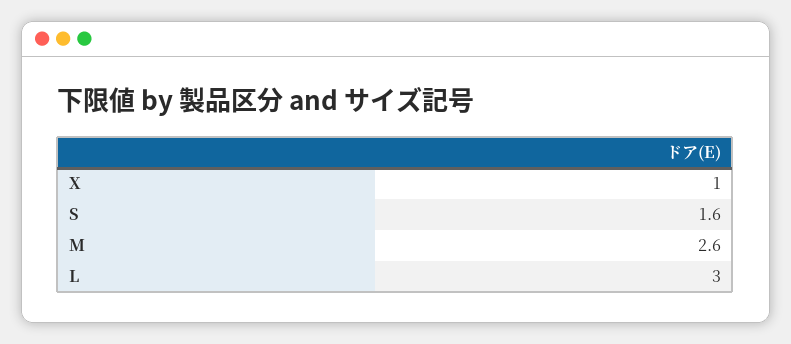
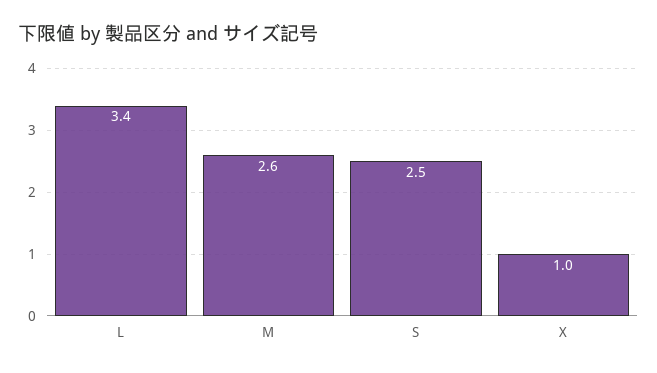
S: 1.6 -> 2.5
L: 3 -> 3.4

